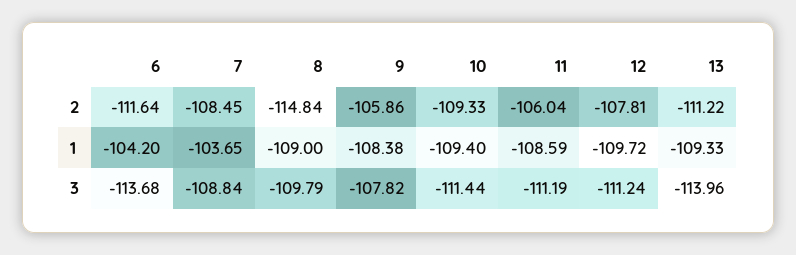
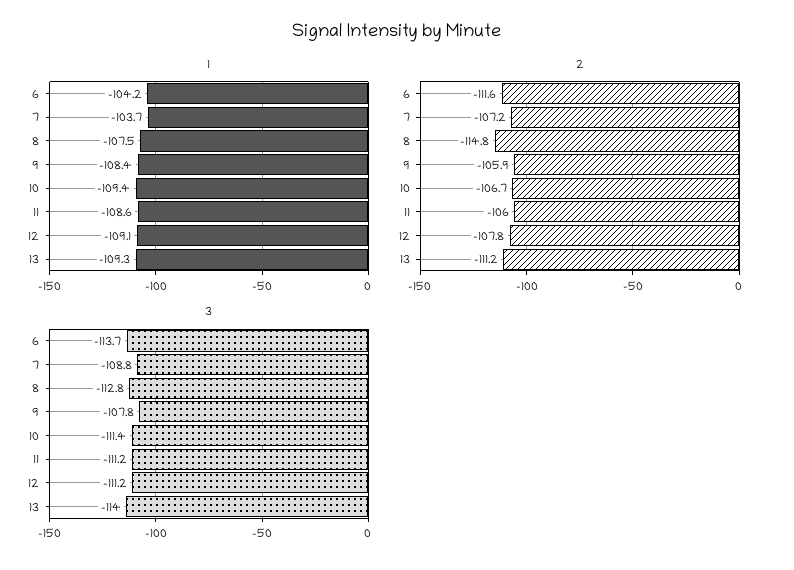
2, 7: -108.45 -> -107.2
2, 10: -109.33 -> -106.7
1, 8: -109 -> -107.5
1, 12: -109.72 -> -109.1
3, 8: -109.79 -> -112.8

